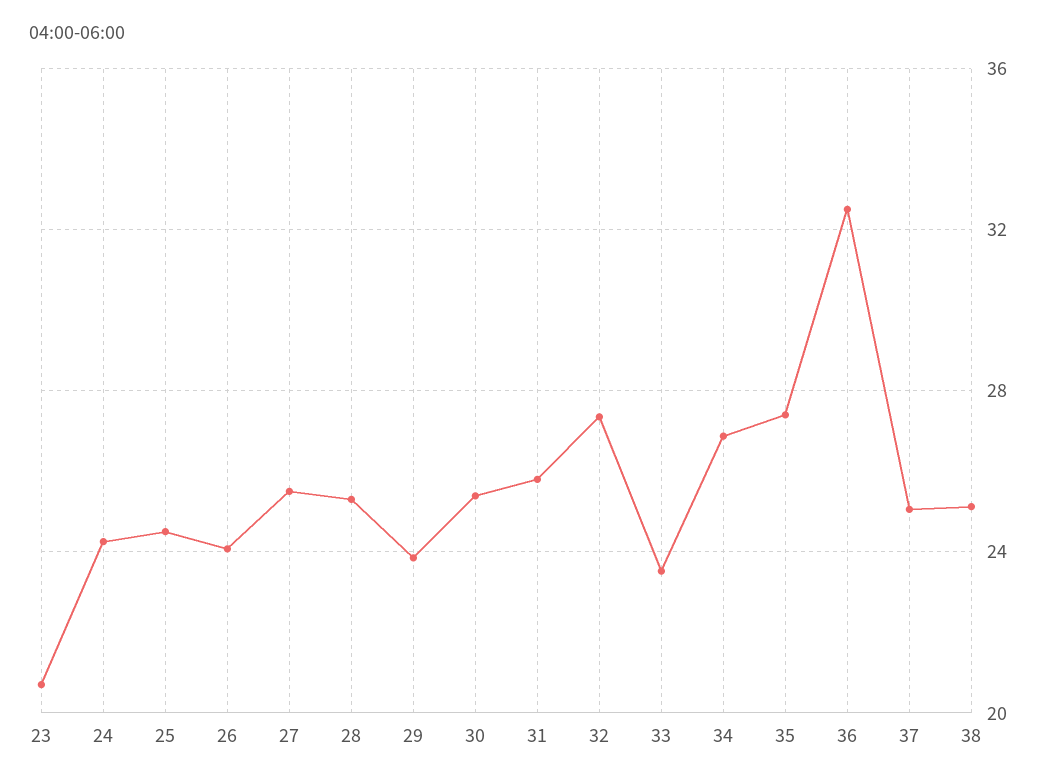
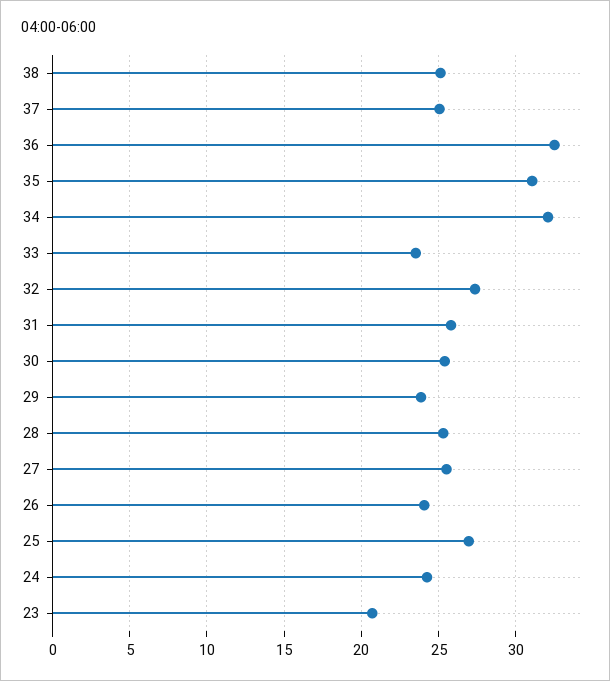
25: 24.5 -> 27
34: 27 -> 32
35: 27.5 -> 31

